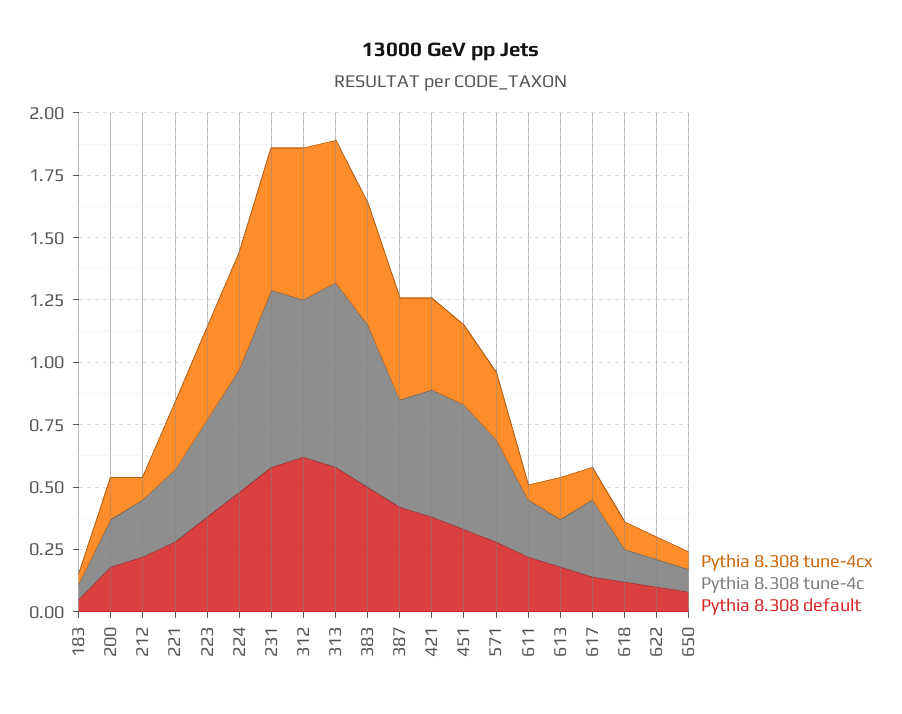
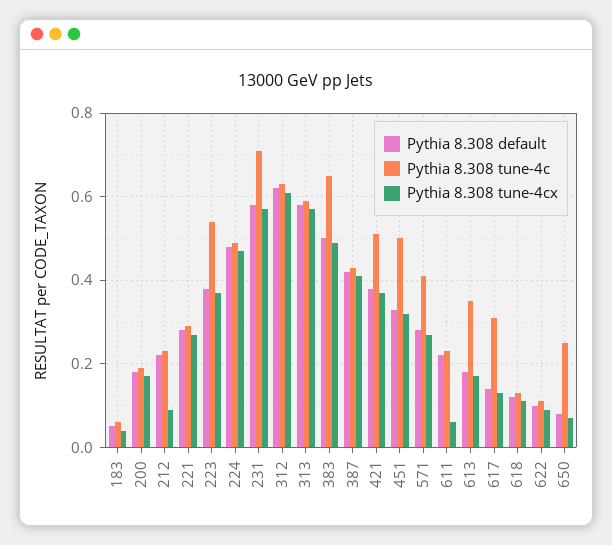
Pythia 8.308 tune-4c, 223: 0.4 -> 0.55
Pythia 8.308 tune-4c, 313: 0.75 -> 0.6
Pythia 8.308 tune-4c, 613: 0.2 -> 0.35
Pythia 8.308 tune-4c, 650: 0.1 -> 0.25

